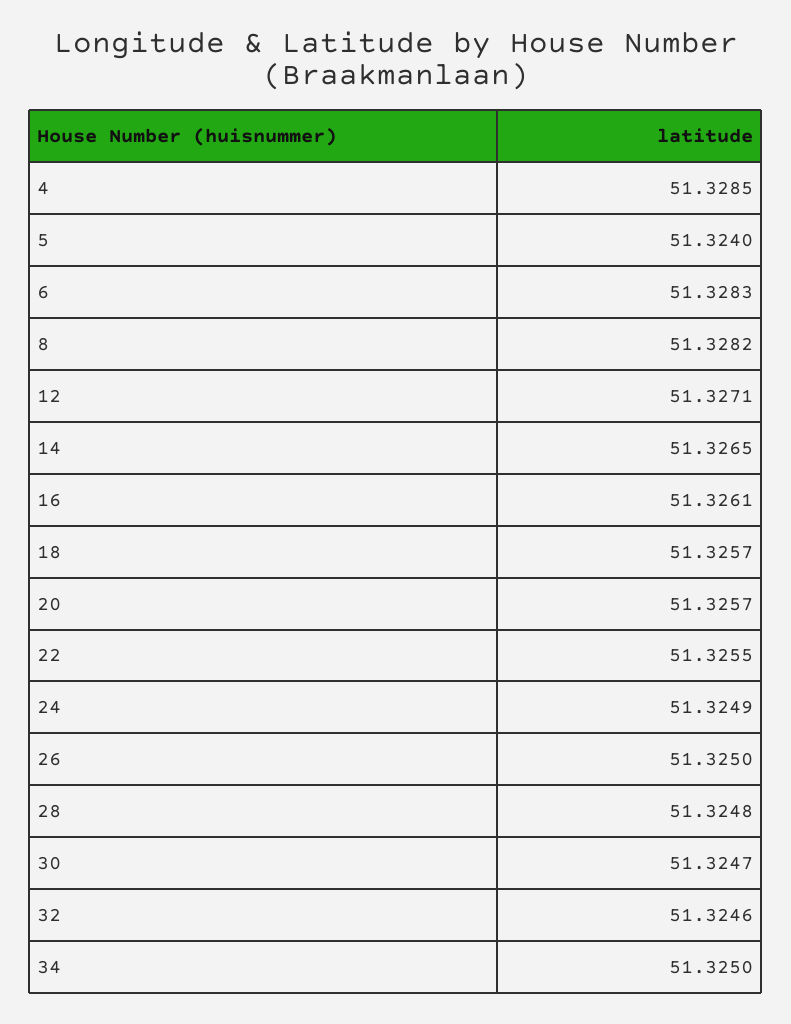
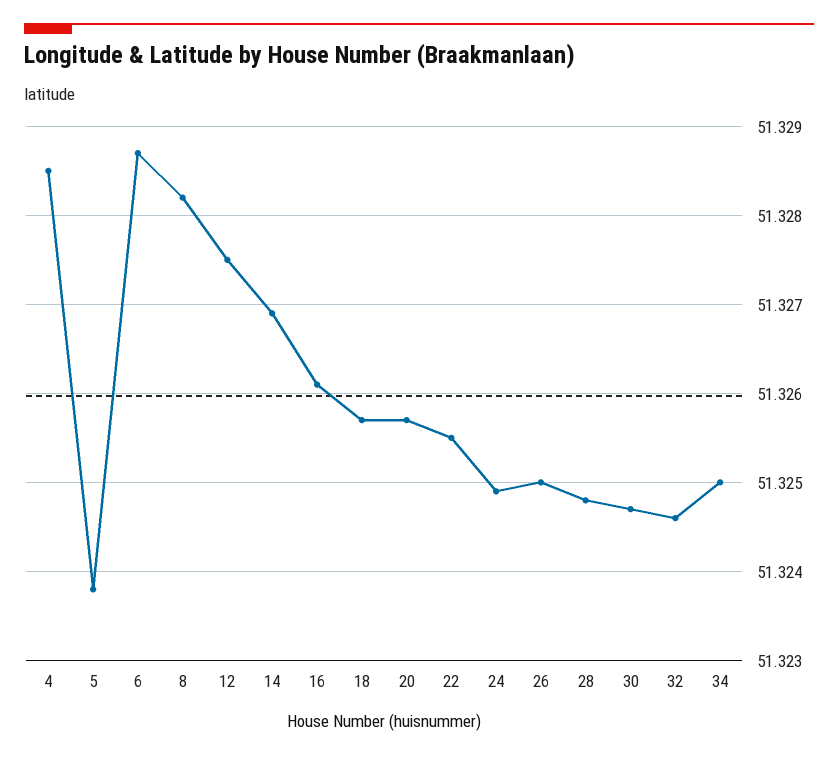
5: 51.324 -> 51.3238
6: 51.3283 -> 51.3287
12: 51.3271 -> 51.3275
14: 51.3265 -> 51.3269

